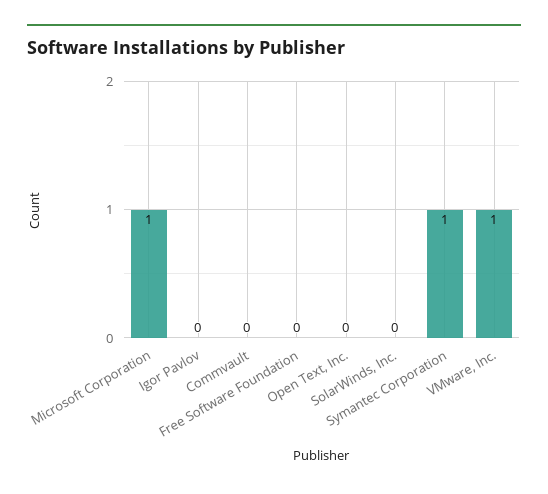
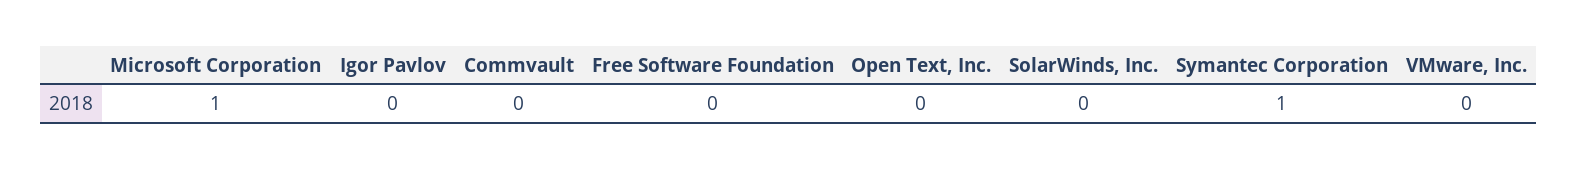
VMware, Inc.: 1 -> 0

